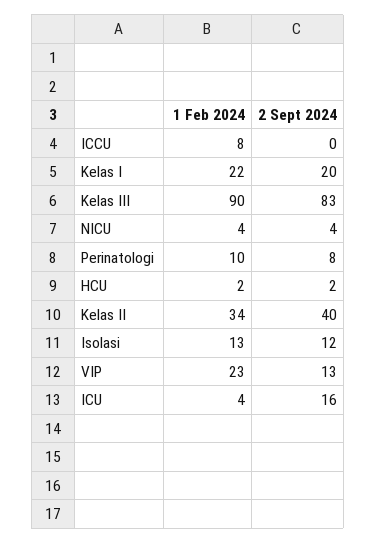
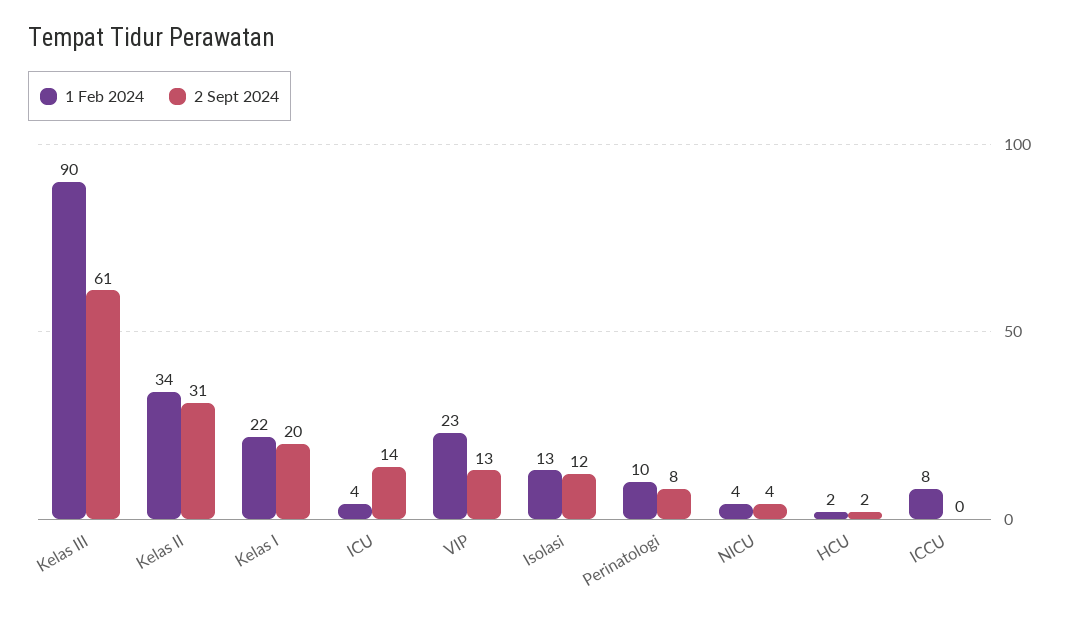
2 Sept 2024, Kelas III: 83 -> 61
2 Sept 2024, Kelas II: 40 -> 31
2 Sept 2024, ICU: 16 -> 14

